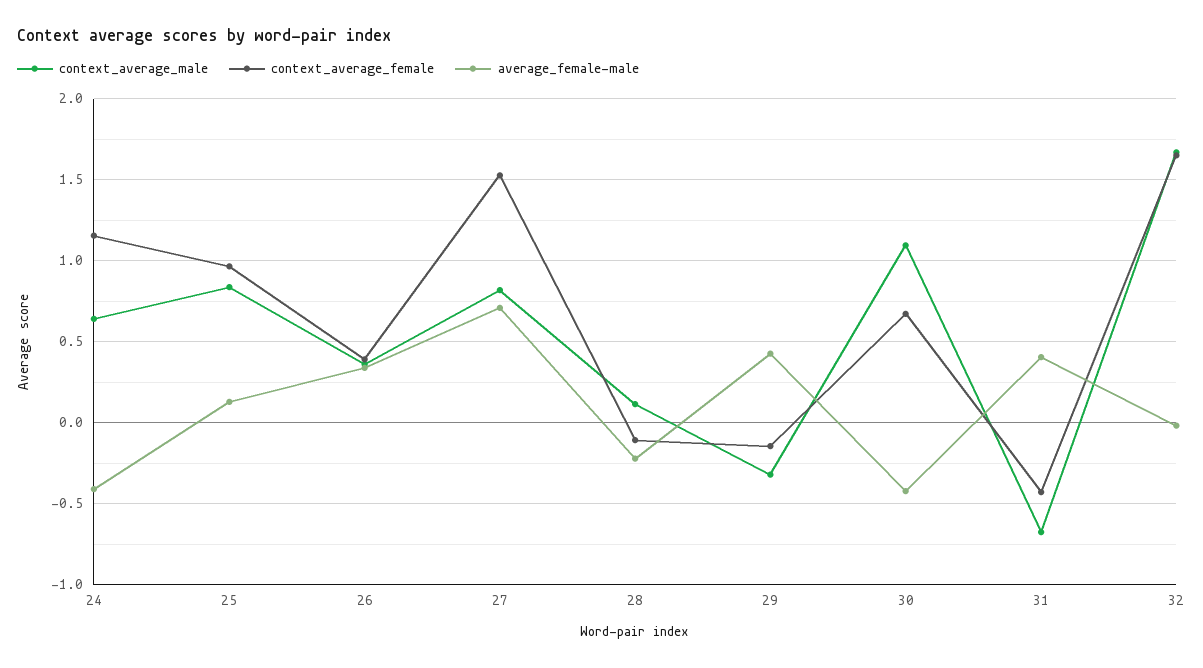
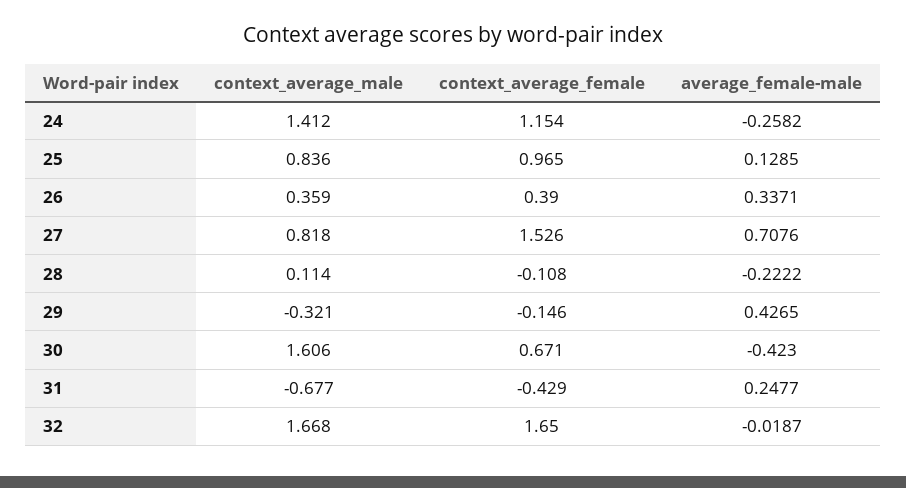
context_average_male, 24: 0.65 -> 1.412
average_female-male, 24: -0.4 -> -0.2582
context_average_male, 30: 1.1 -> 1.606
average_female-male, 31: 0.4 -> 0.2477

